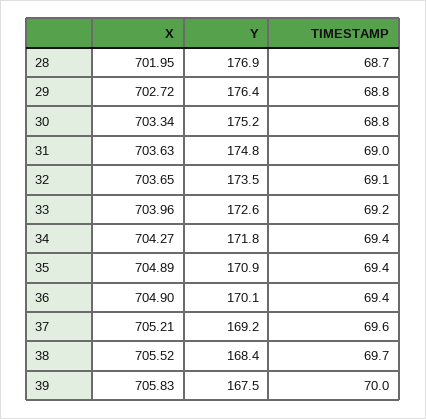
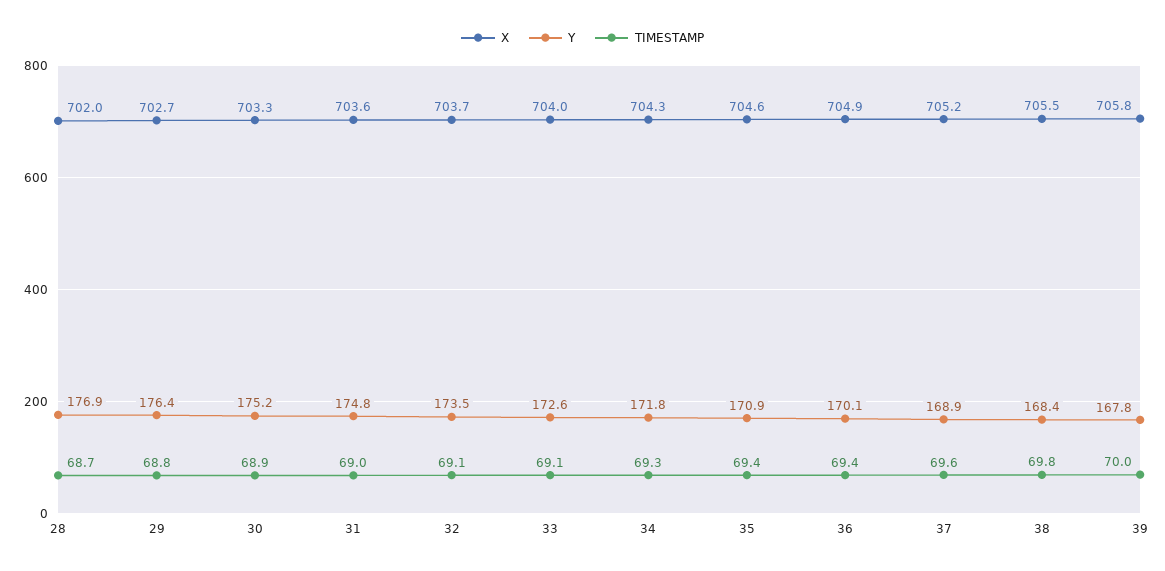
TIMESTAMP, 30: 68.8 -> 68.9
TIMESTAMP, 33: 69.2 -> 69.1
TIMESTAMP, 34: 69.4 -> 69.3
X, 35: 704.89 -> 704.6
Y, 37: 169.2 -> 168.9
TIMESTAMP, 38: 69.7 -> 69.8
Y, 39: 167.5 -> 167.8

